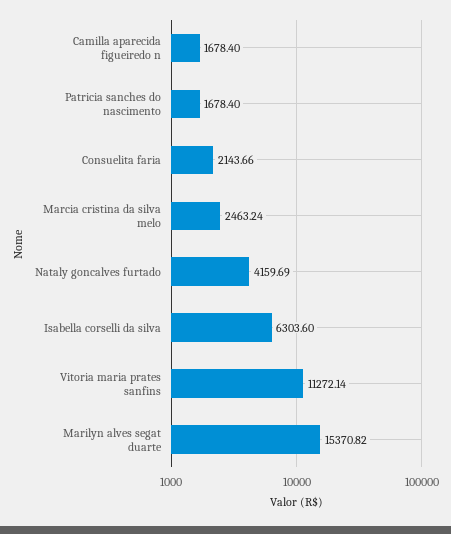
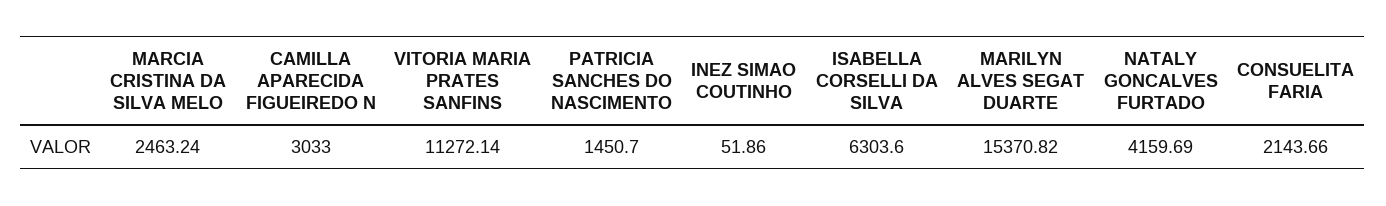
Camilla aparecida figueiredo n: 1678.4 -> 3033
Patricia sanches do nascimento: 1678.4 -> 1450.7
INEZ SIMAO COUTINHO: none -> 51.86

